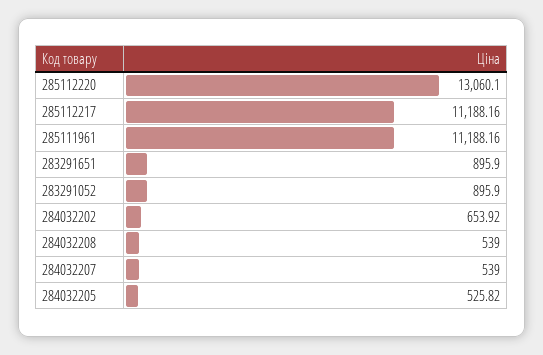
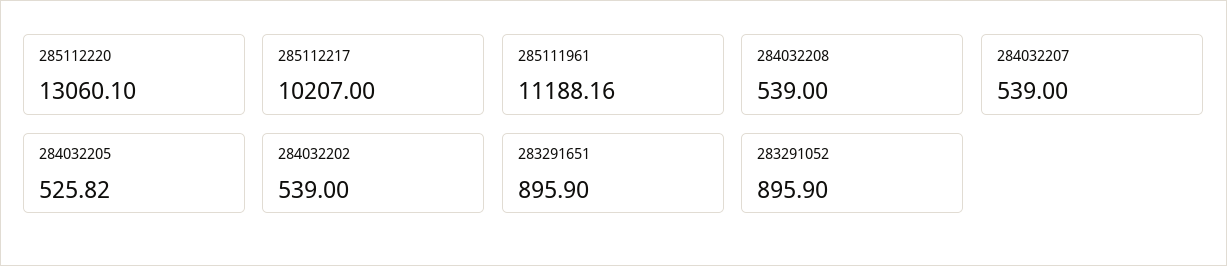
285112217: 11188.16 -> 10207
284032202: 653.92 -> 539

